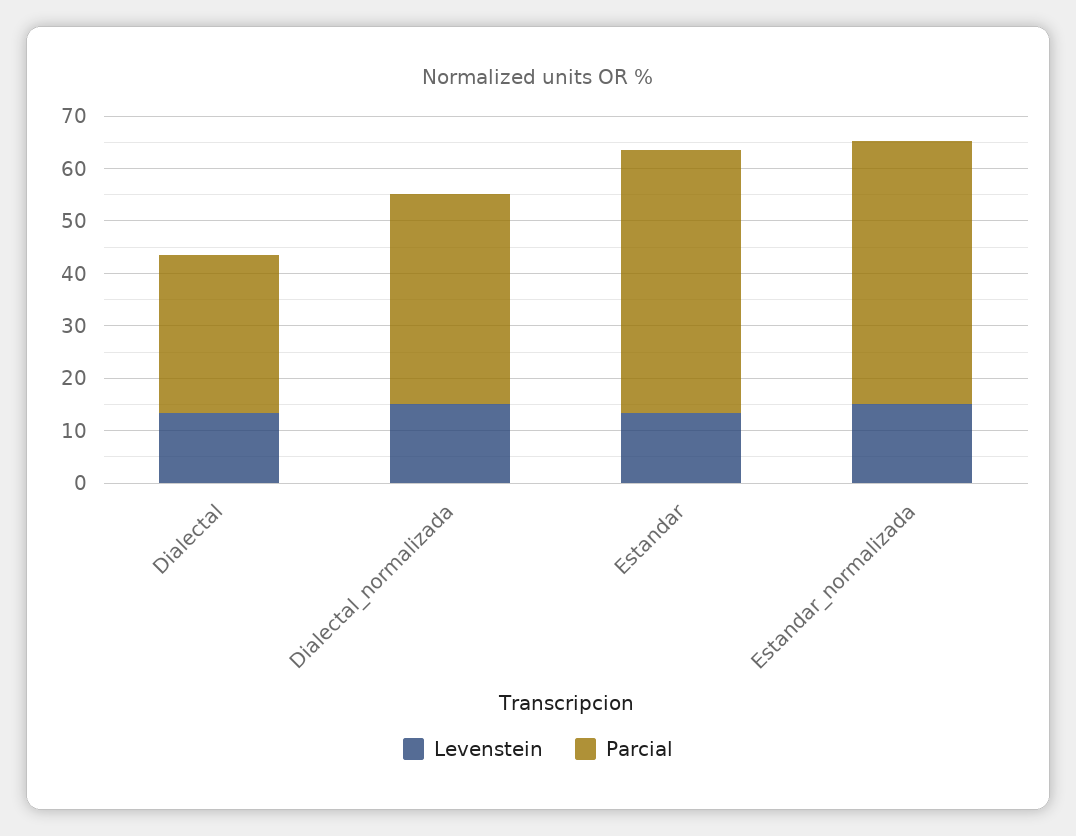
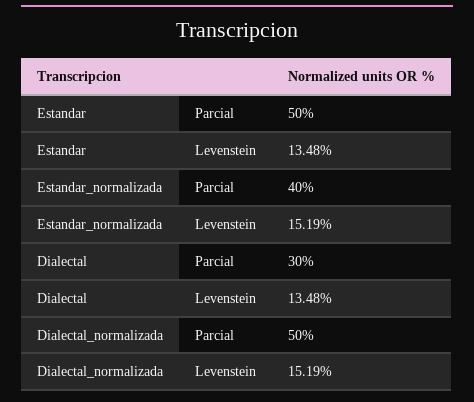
Parcial, Dialectal_normalizada: 40 -> 50
Parcial, Estandar_normalizada: 50 -> 40

